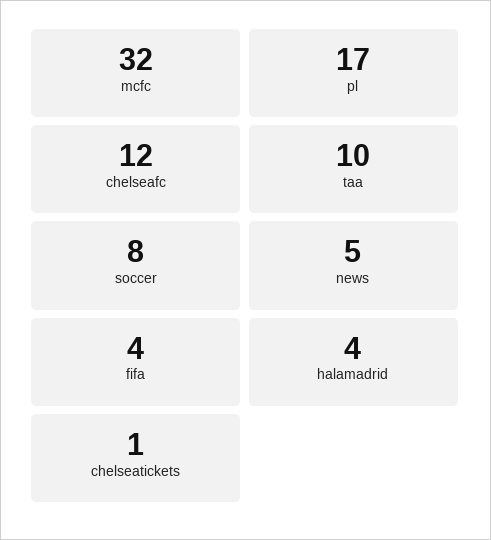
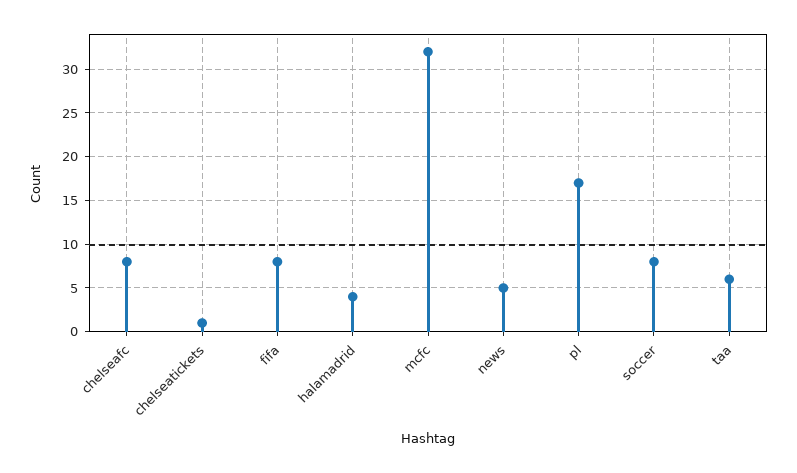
chelseafc: 12 -> 8
taa: 10 -> 6
fifa: 4 -> 8

